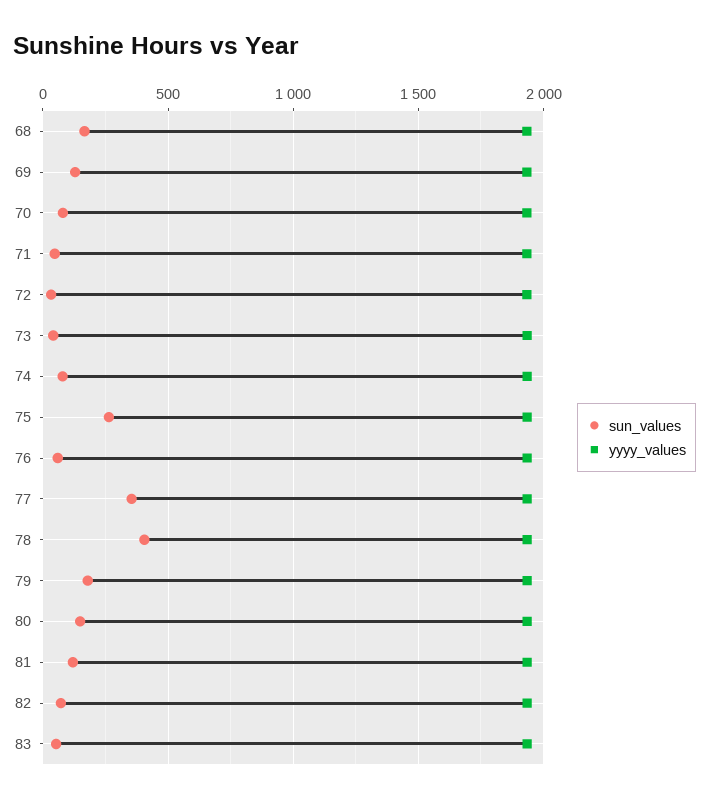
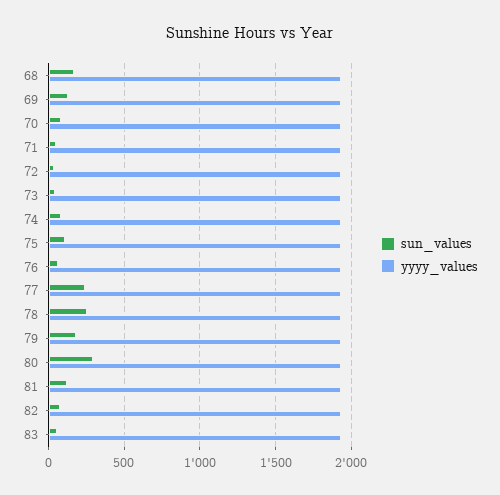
sun_values, 75: 250 -> 100
sun_values, 77: 350 -> 250
sun_values, 78: 400 -> 250
sun_values, 80: 150 -> 300

